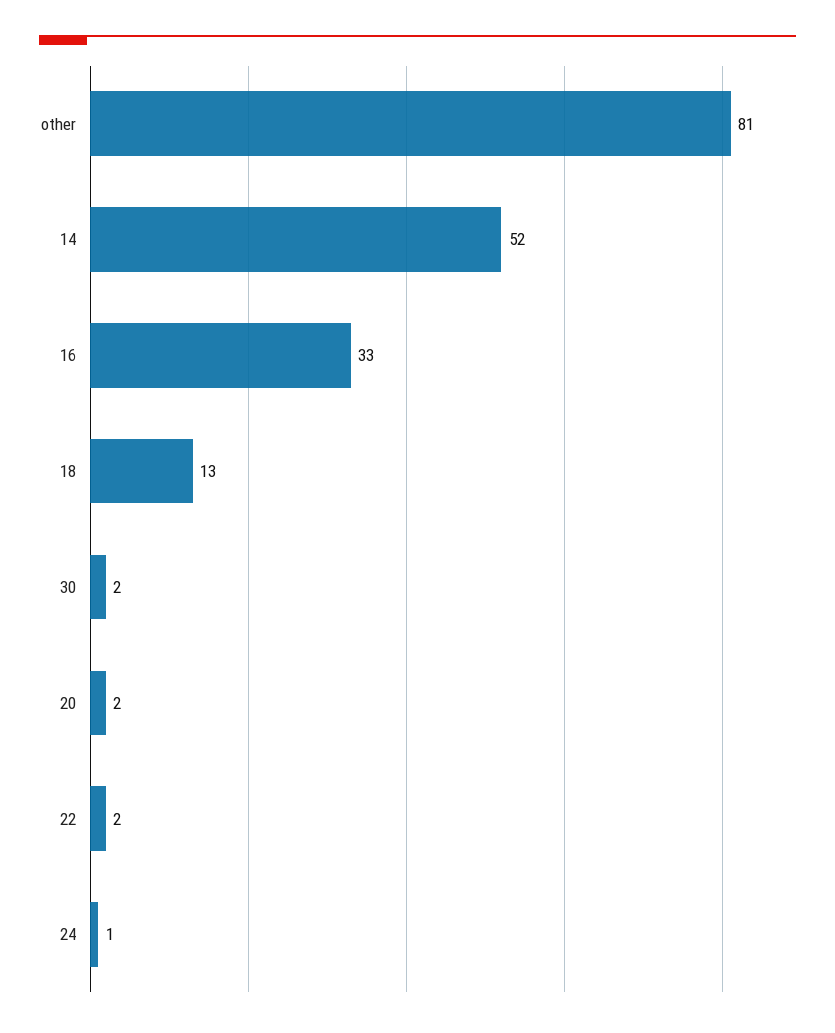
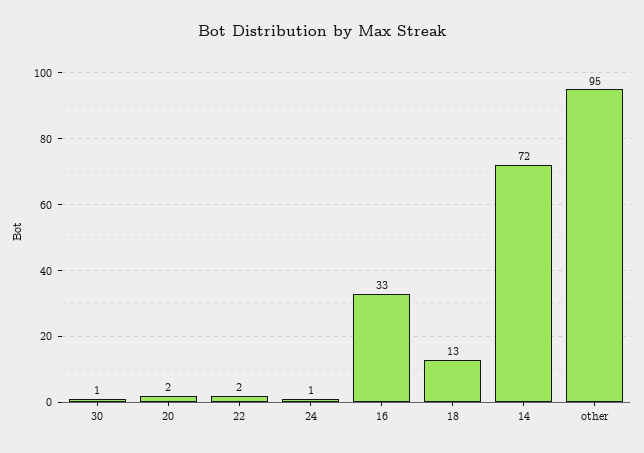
other: 81 -> 95
14: 52 -> 72
30: 2 -> 1

